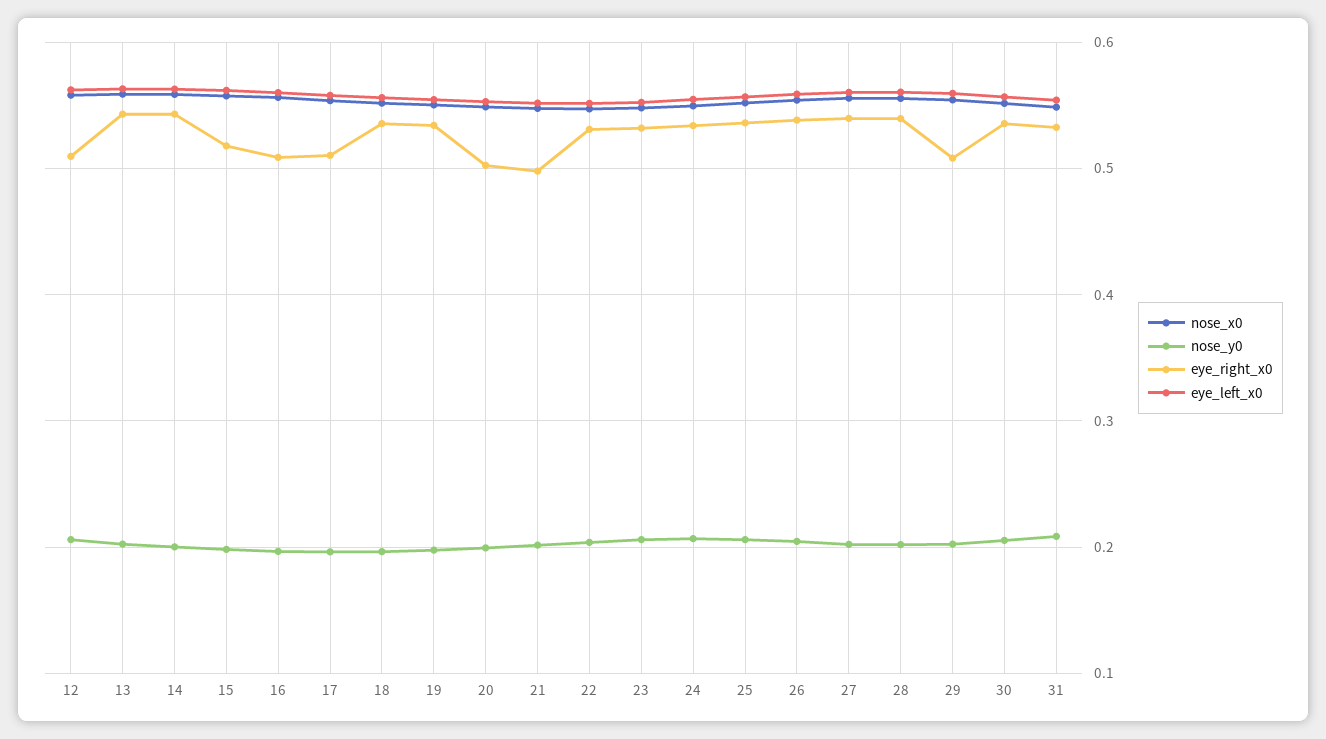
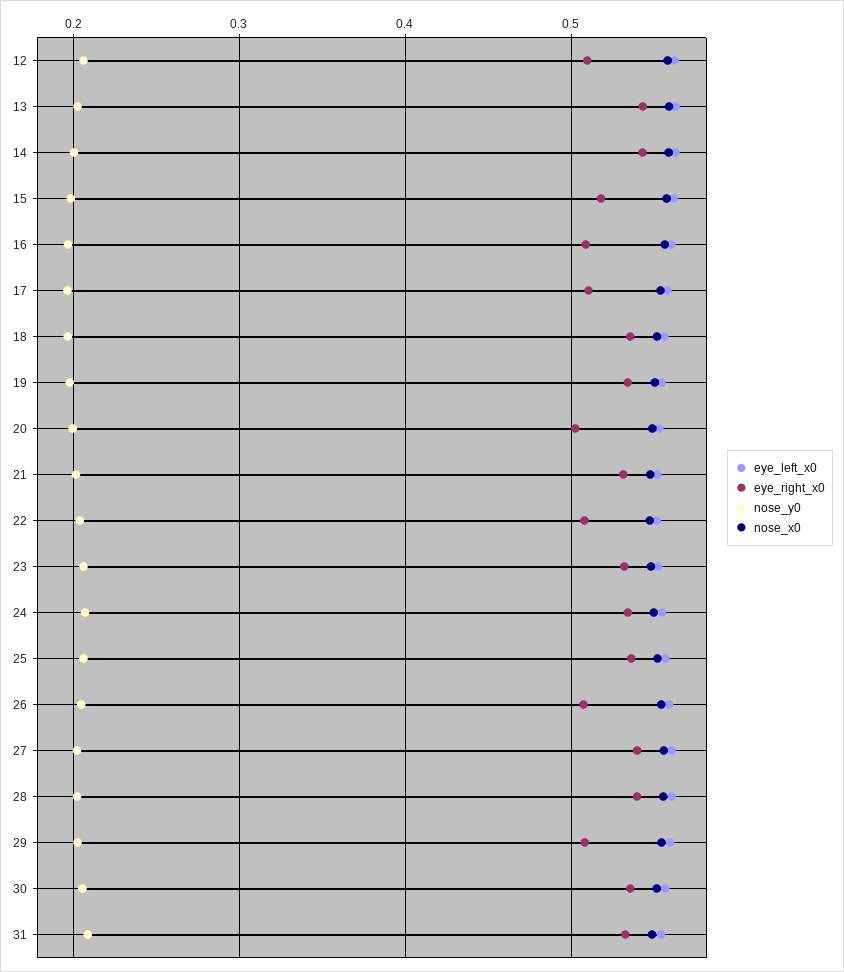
eye_right_x0, 21: 0.5 -> 0.53
eye_right_x0, 22: 0.53 -> 0.51
eye_right_x0, 26: 0.54 -> 0.51

